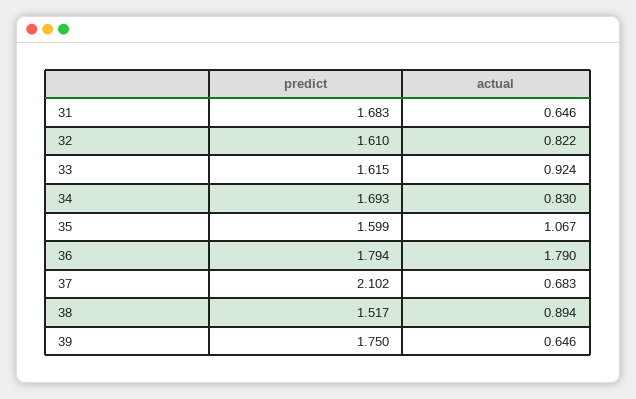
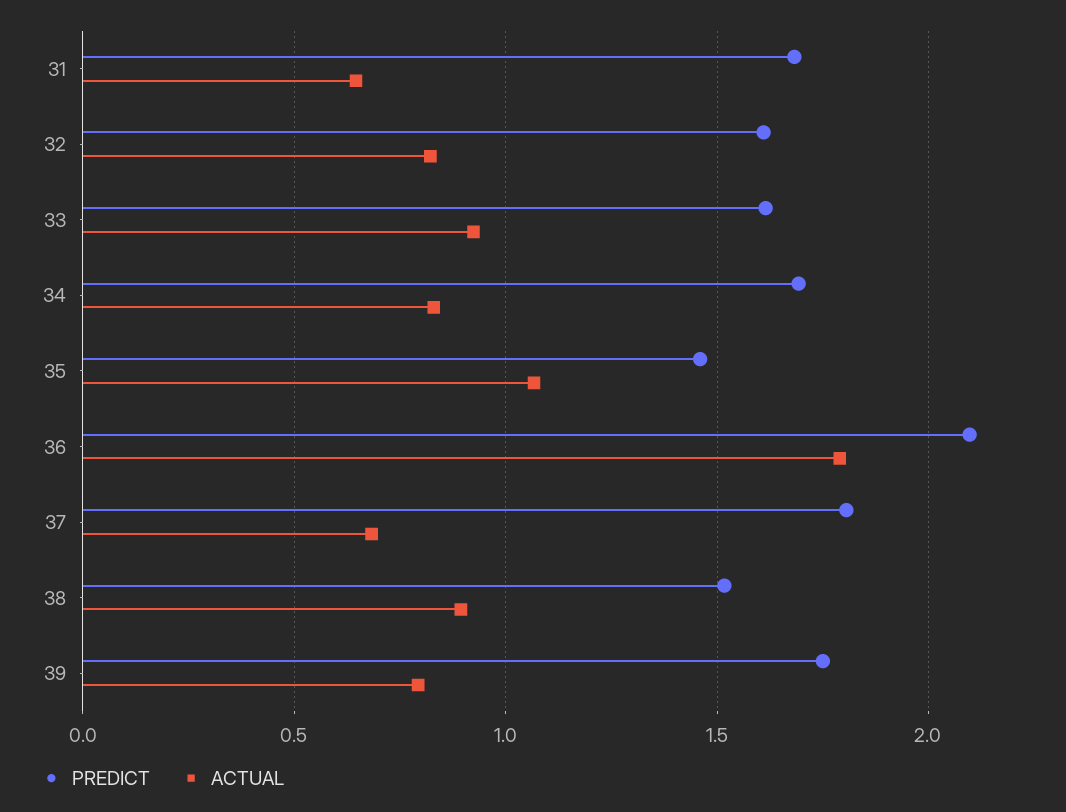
predict, 35: 1.599 -> 1.45
predict, 36: 1.794 -> 2.1
predict, 37: 2.102 -> 1.8
actual, 39: 0.646 -> 0.8

